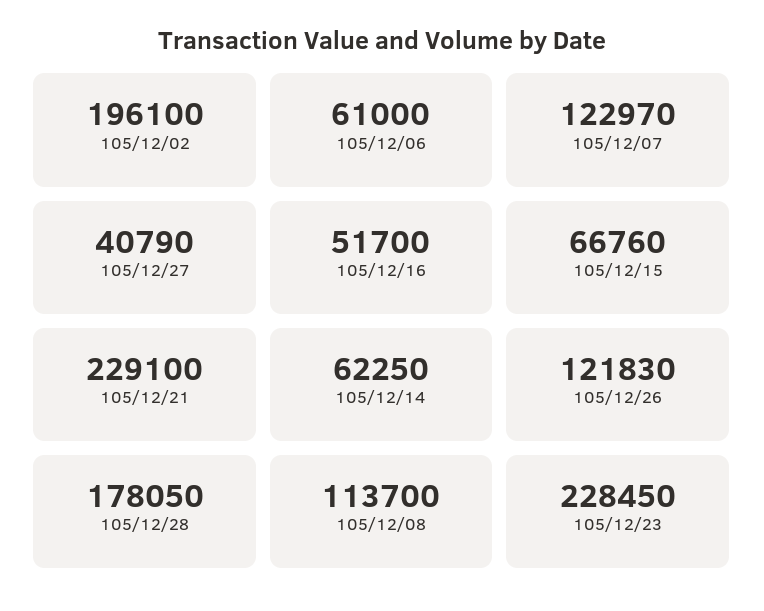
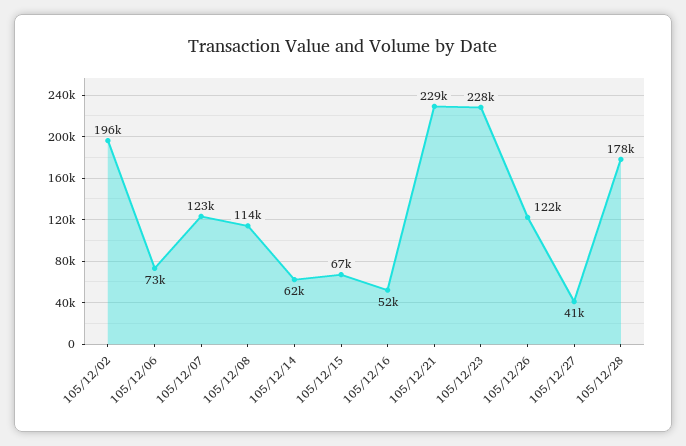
105/12/06: 61000 -> 73000

